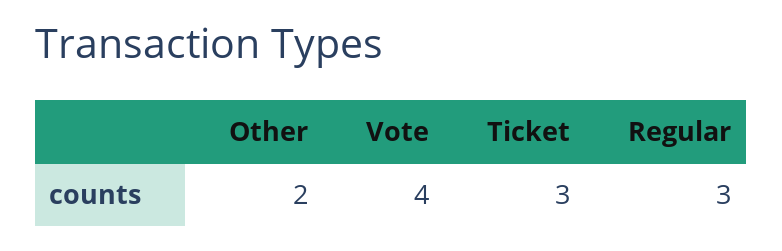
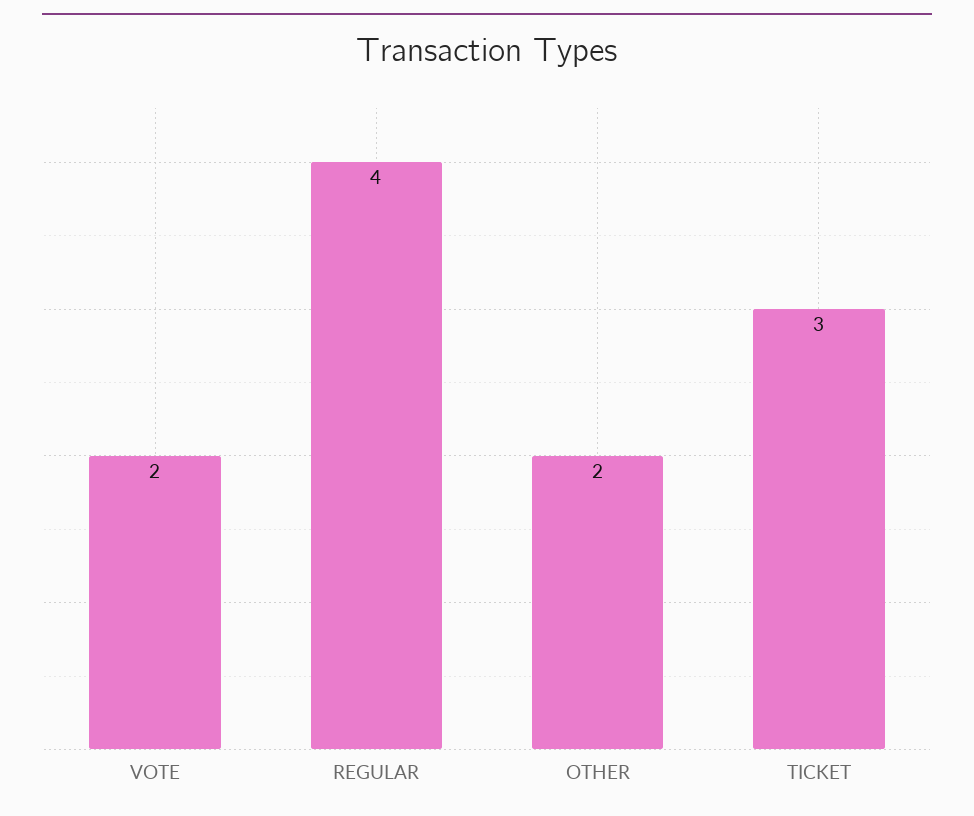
Vote: 4 -> 2
Regular: 3 -> 4

